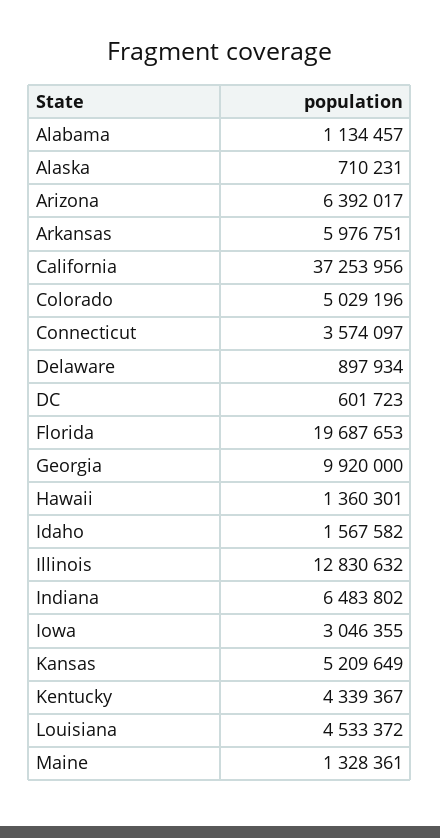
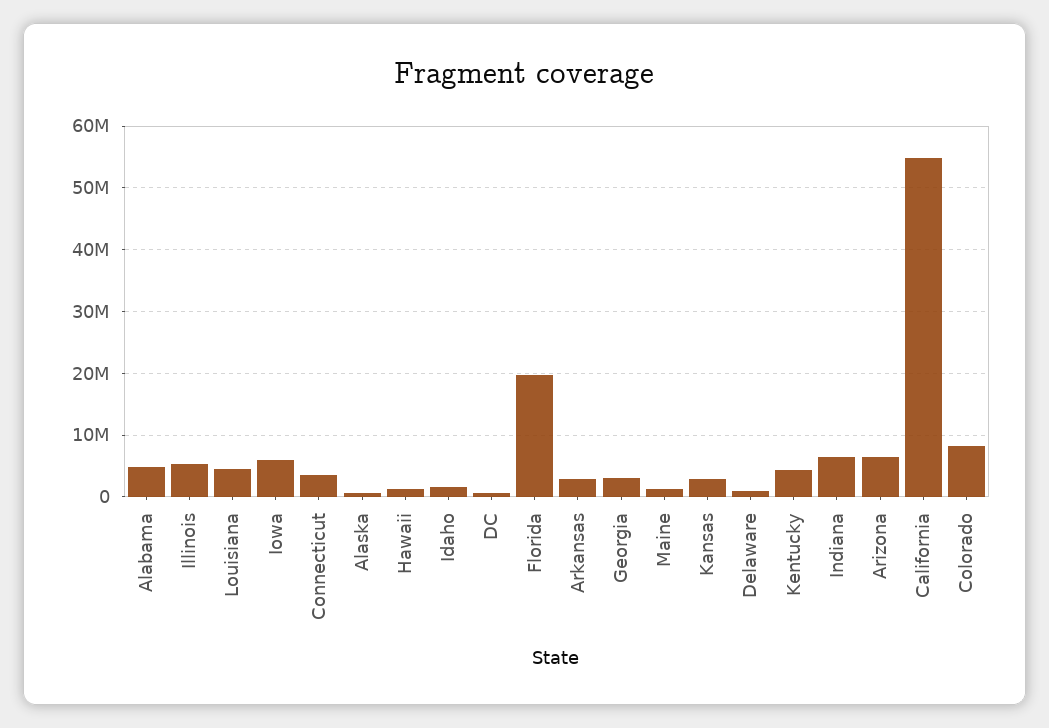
Alabama: 1134457 -> 5000000
Arkansas: 5976751 -> 3000000
California: 37253956 -> 55000000
Colorado: 5029196 -> 8000000
Georgia: 9920000 -> 3000000
Illinois: 12830632 -> 5000000
Iowa: 3046355 -> 6000000
Kansas: 5209649 -> 3000000

